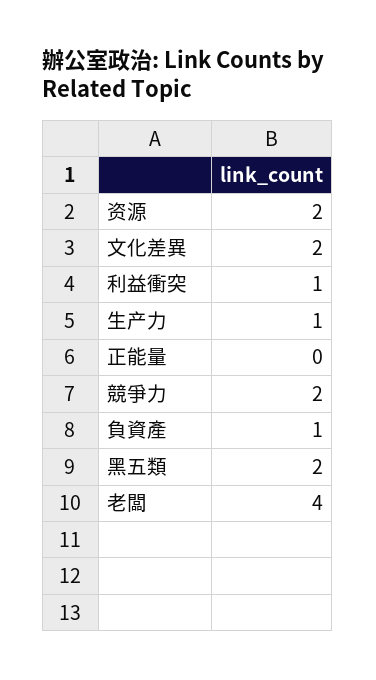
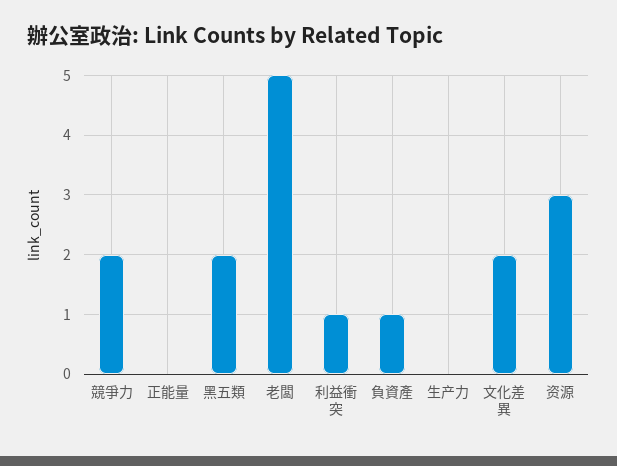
资源: 2 -> 3
生产力: 1 -> 0
老闆: 4 -> 5

